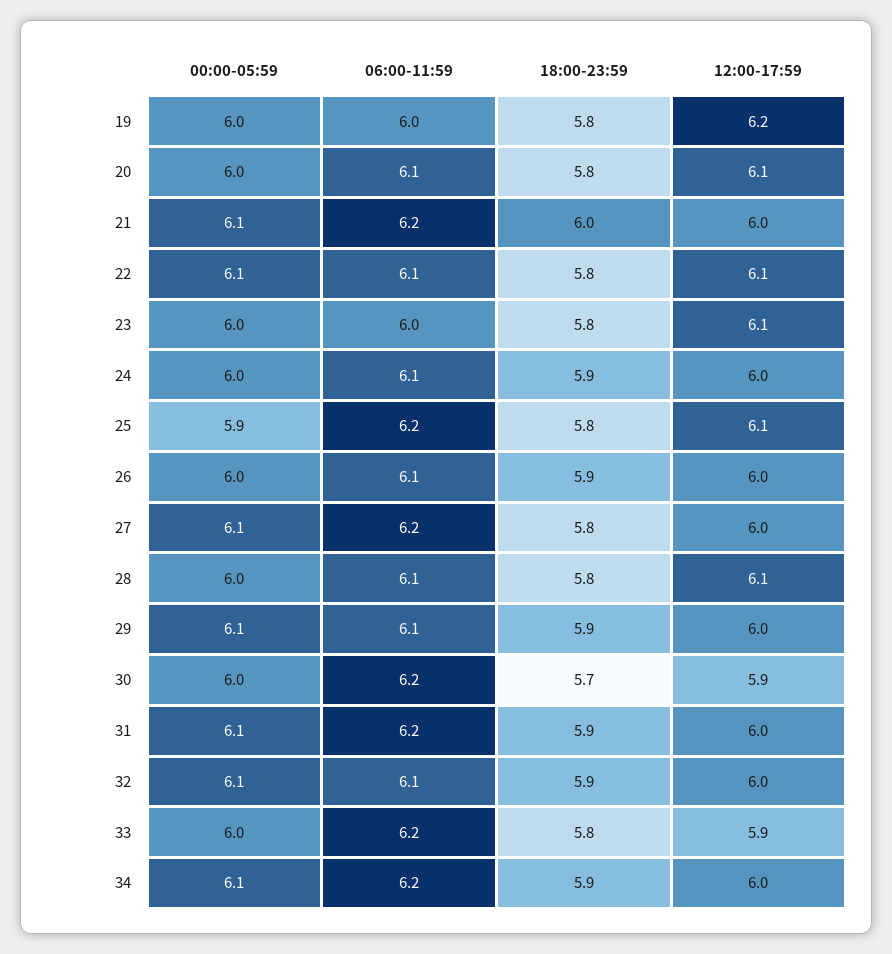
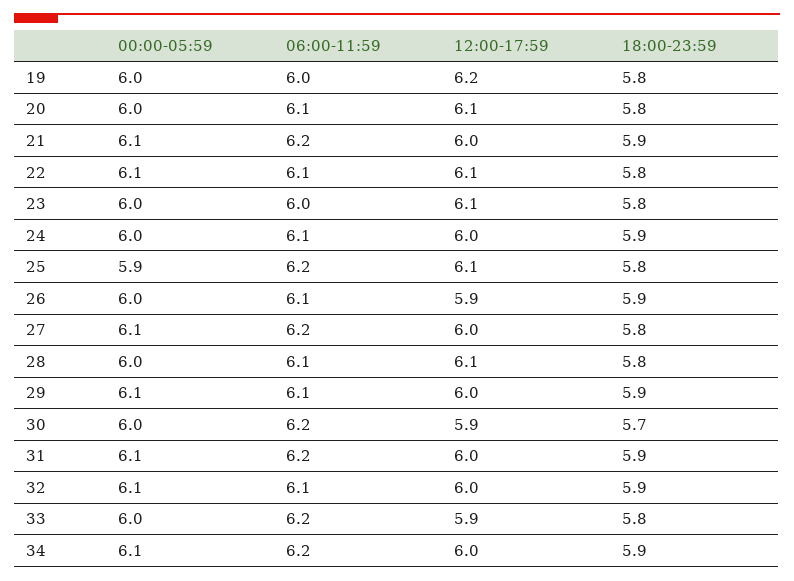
18:00-23:59, 21: 6 -> 5.9
12:00-17:59, 26: 6 -> 5.9

